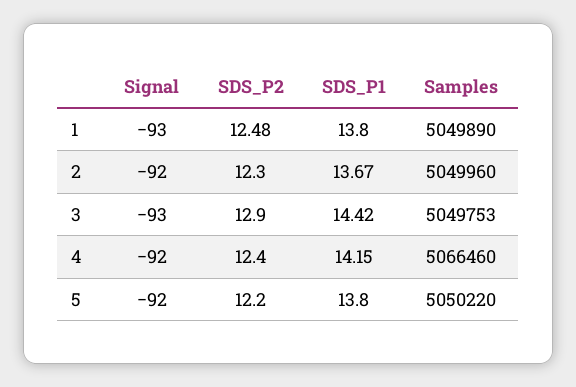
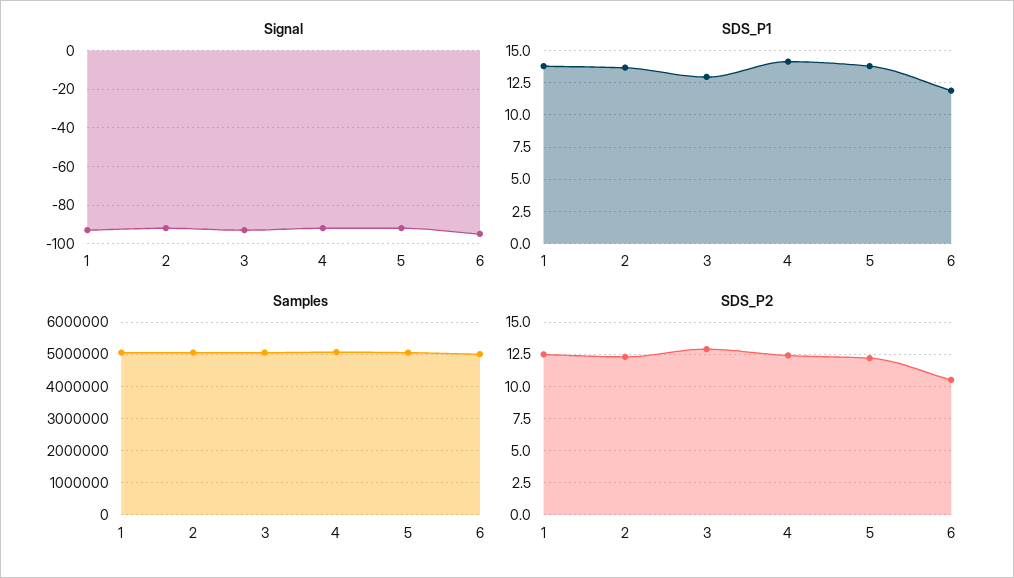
SDS_P1, 3: 14.42 -> 13
Signal, 6: none -> -95
SDS_P1, 6: none -> 12
Samples, 6: none -> 5000000
SDS_P2, 6: none -> 10.5

